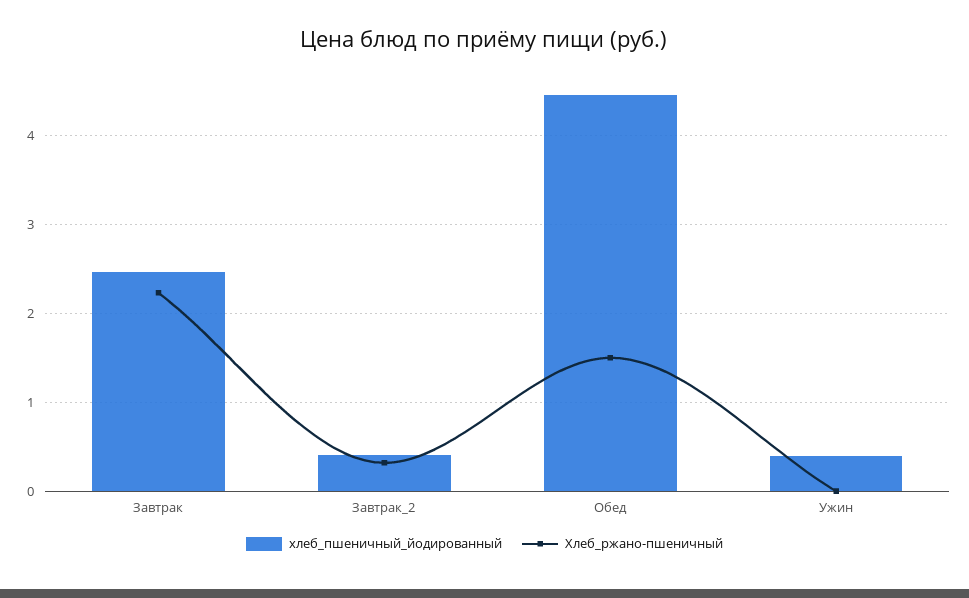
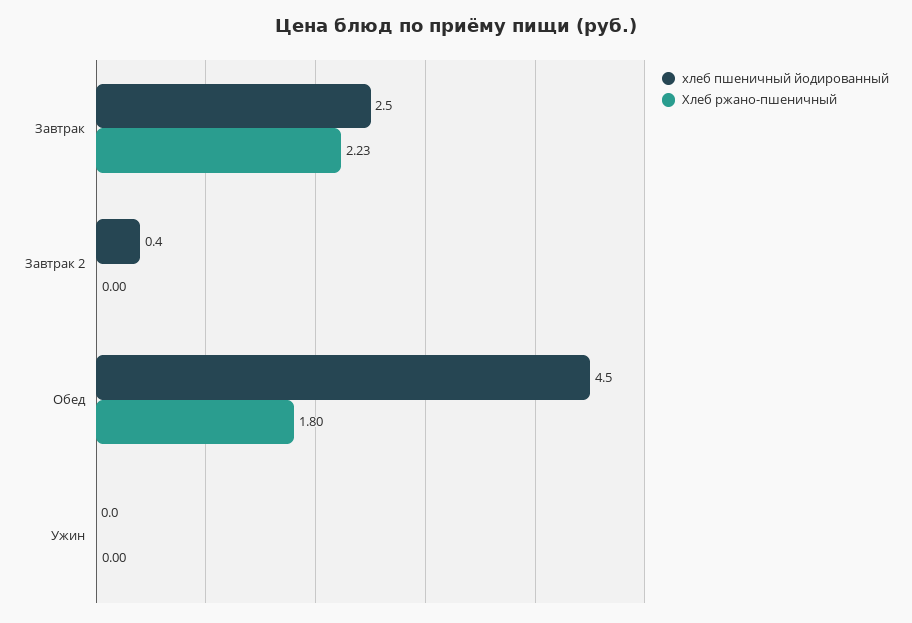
Хлеб_ржано-пшеничный, Завтрак_2: 0.3 -> 0
Хлеб_ржано-пшеничный, Обед: 1.5 -> 1.8
хлеб_пшеничный_йодированный, Ужин: 0.4 -> 0

